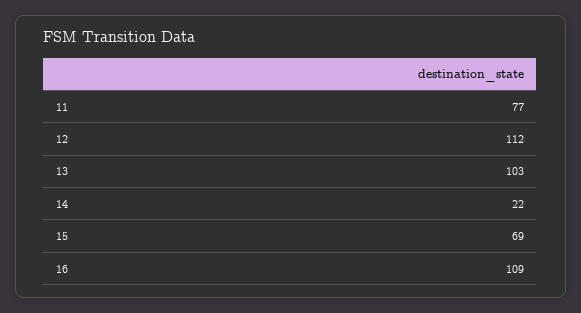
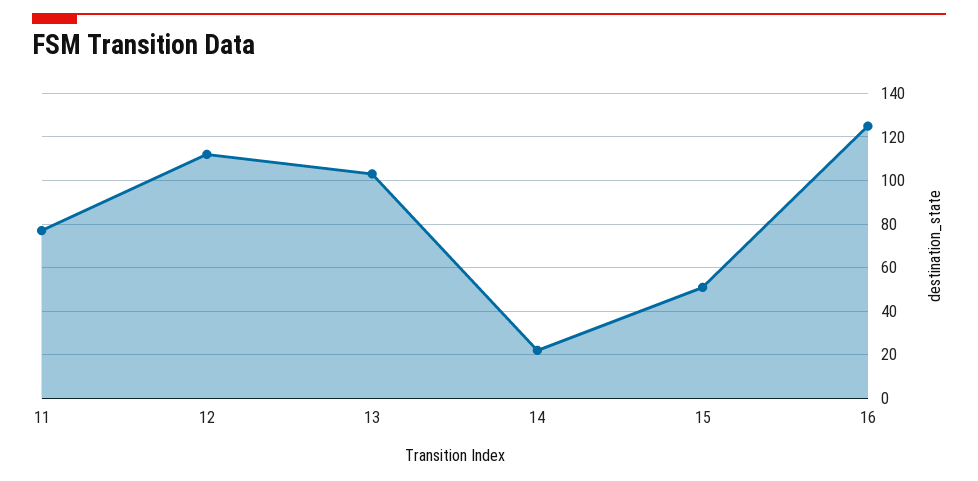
15: 69 -> 50
16: 109 -> 125

